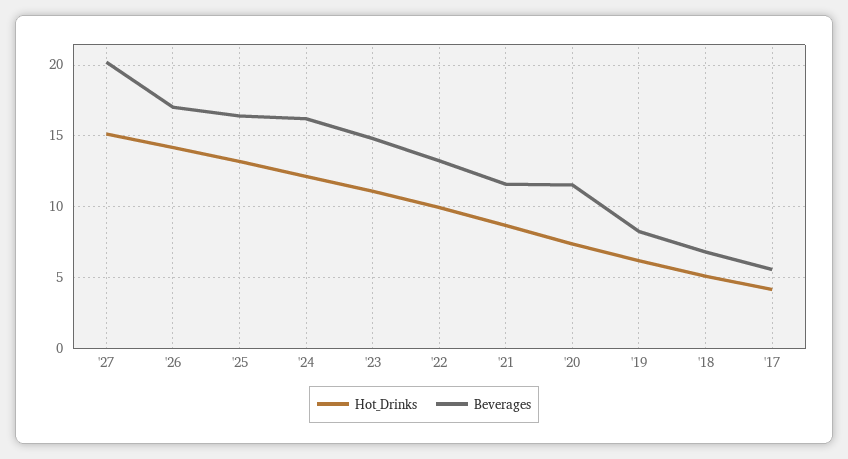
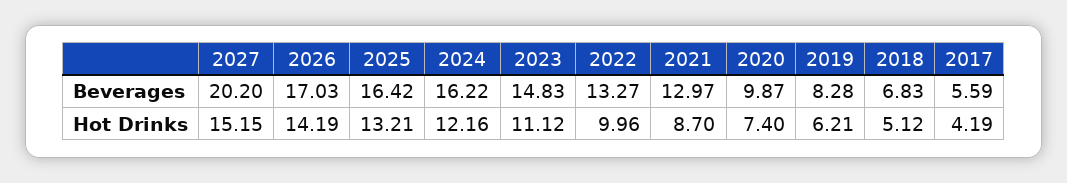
Beverages, '21: 11.5 -> 12.97
Beverages, '20: 11.5 -> 9.87

